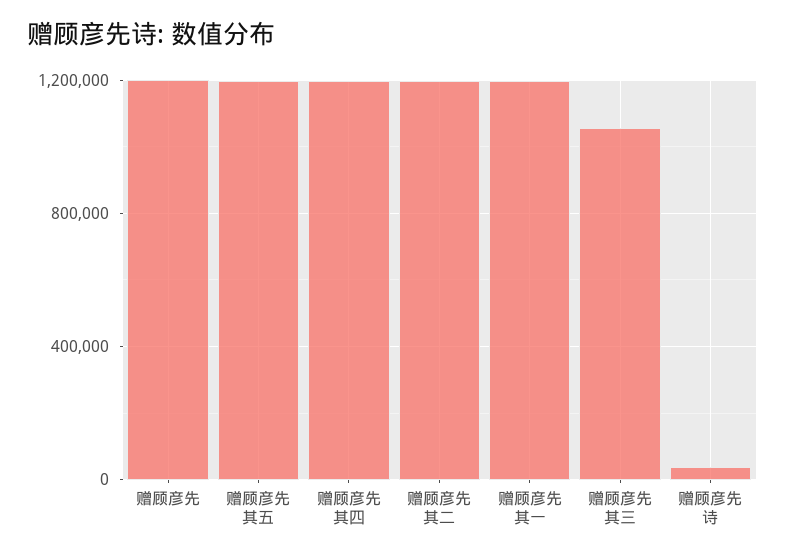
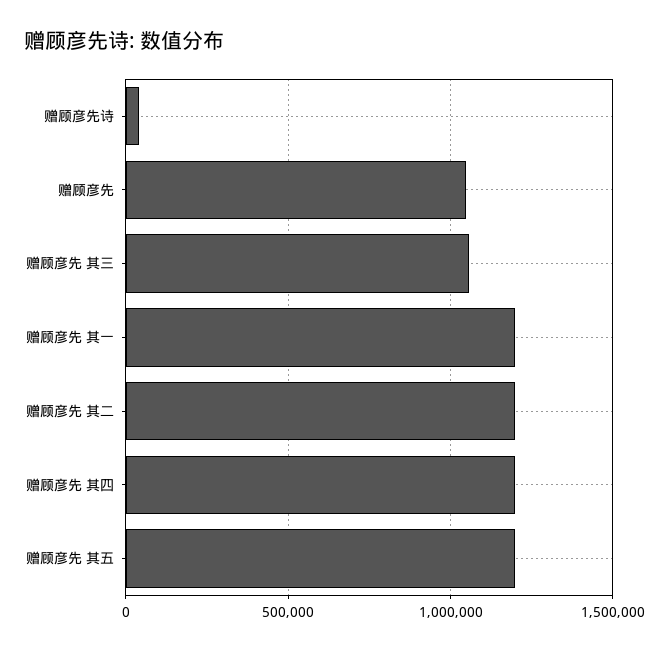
赠顾彦先: 1200000 -> 1050000

